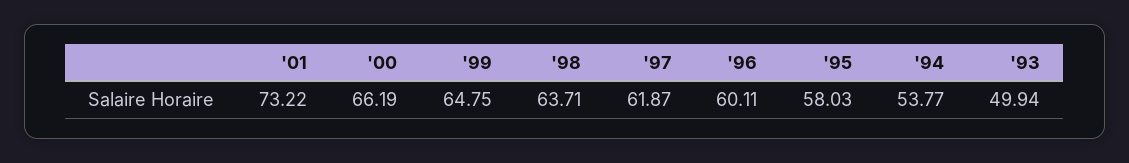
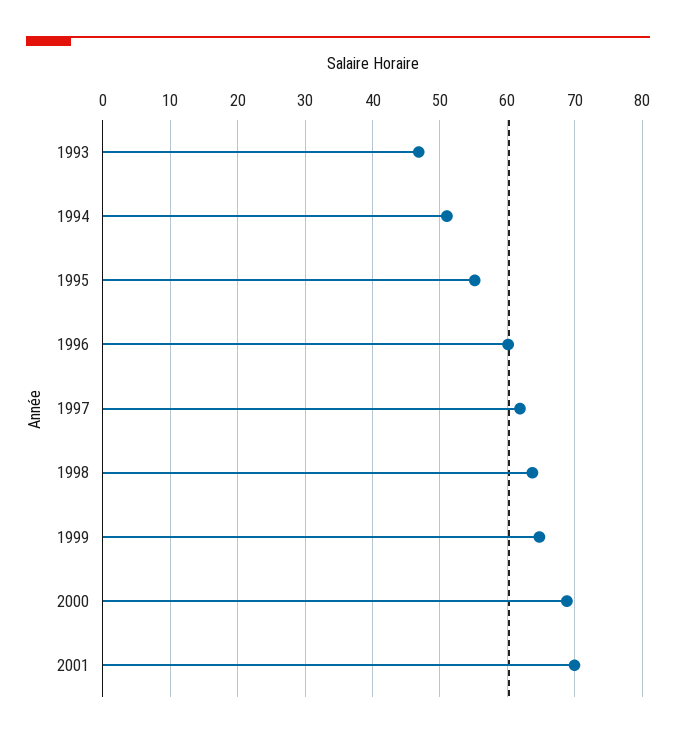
'01: 73.22 -> 70
'00: 66.19 -> 69
'95: 58.03 -> 55
'94: 53.77 -> 51
'93: 49.94 -> 47

